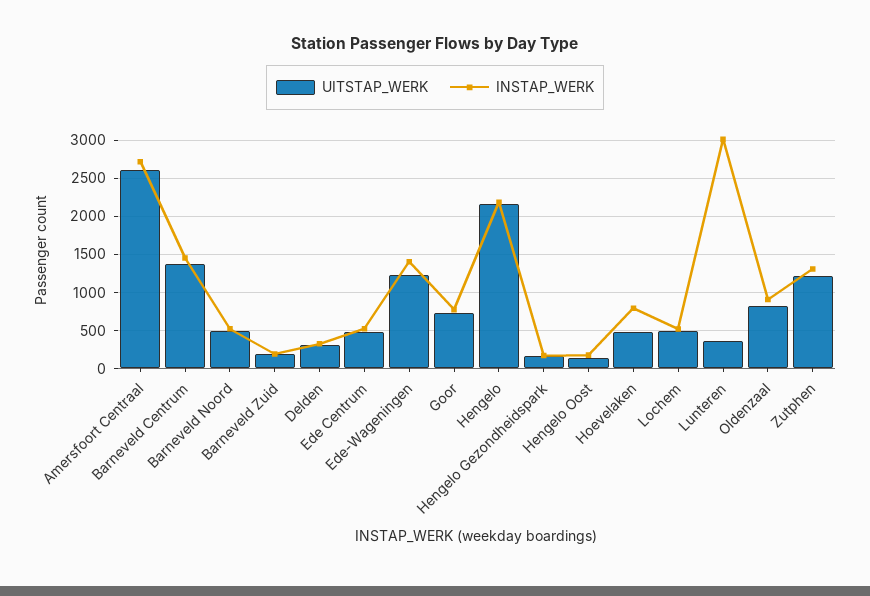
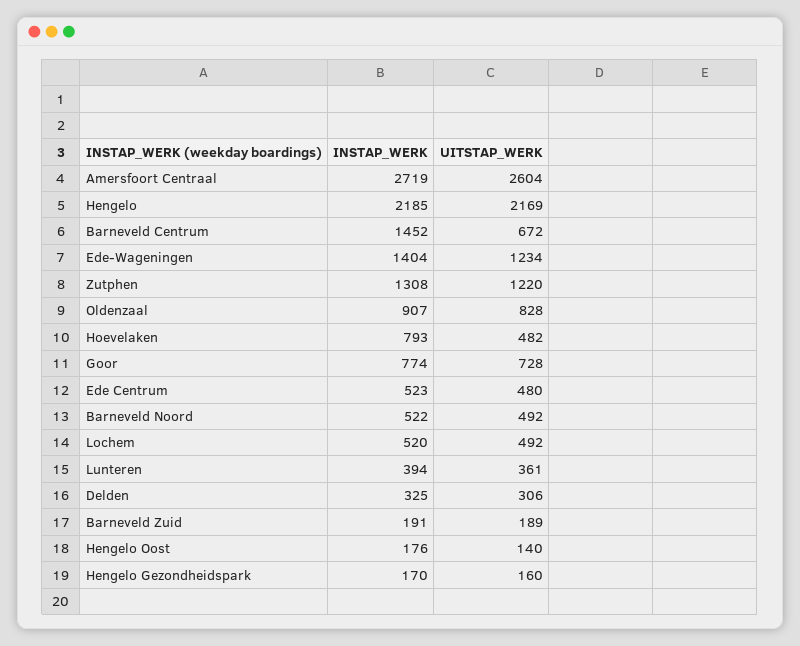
UITSTAP_WERK, Barneveld Centrum: 1400 -> 672
INSTAP_WERK, Lunteren: 3000 -> 394

